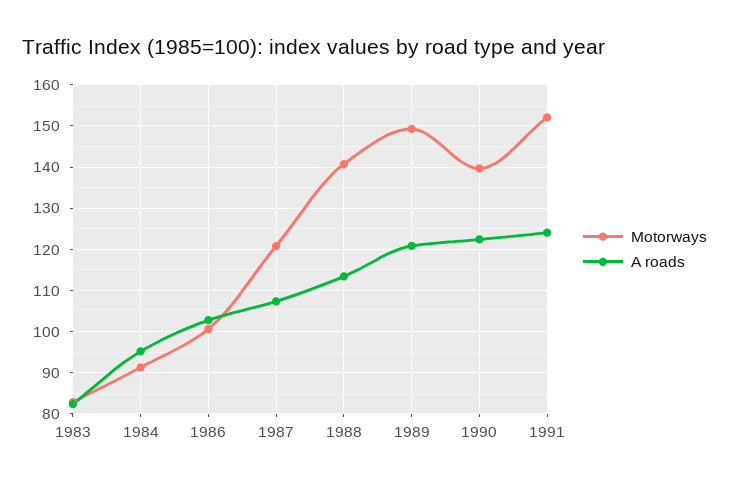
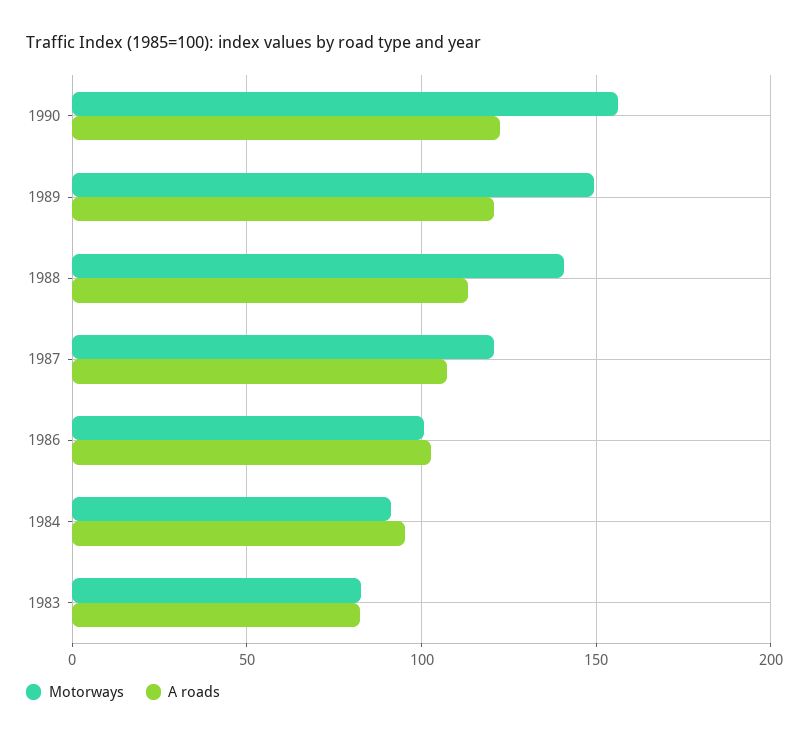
Motorways, 1990: 140 -> 155
Motorways, 1991: 152 -> none
A roads, 1991: 124 -> none

